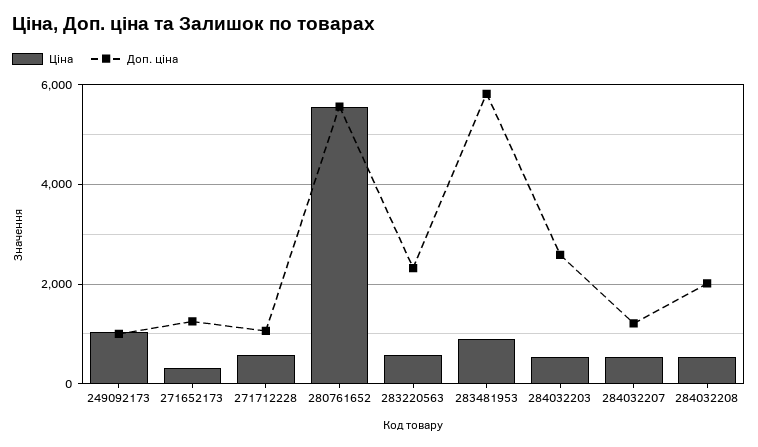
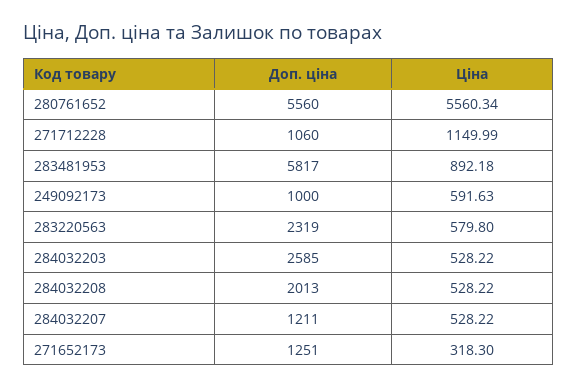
Ціна, 249092173: 1000 -> 591.63
Ціна, 271712228: 600 -> 1149.99

